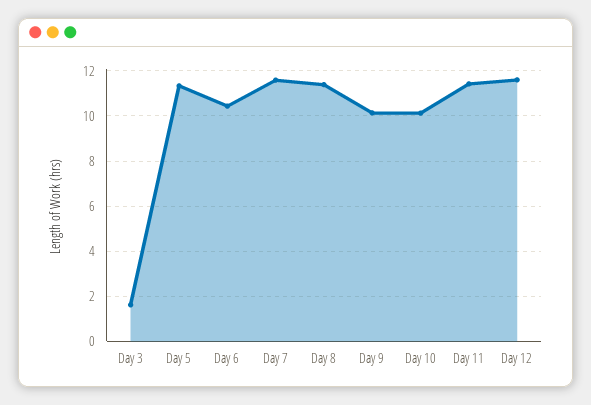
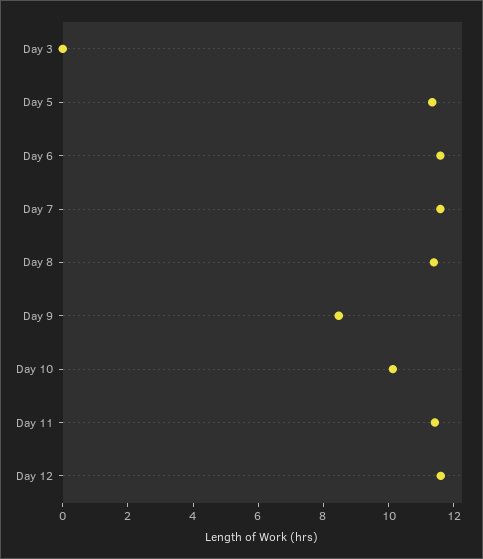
Day 3: 1.5 -> 0
Day 6: 10.5 -> 11.5
Day 9: 10 -> 8.5

